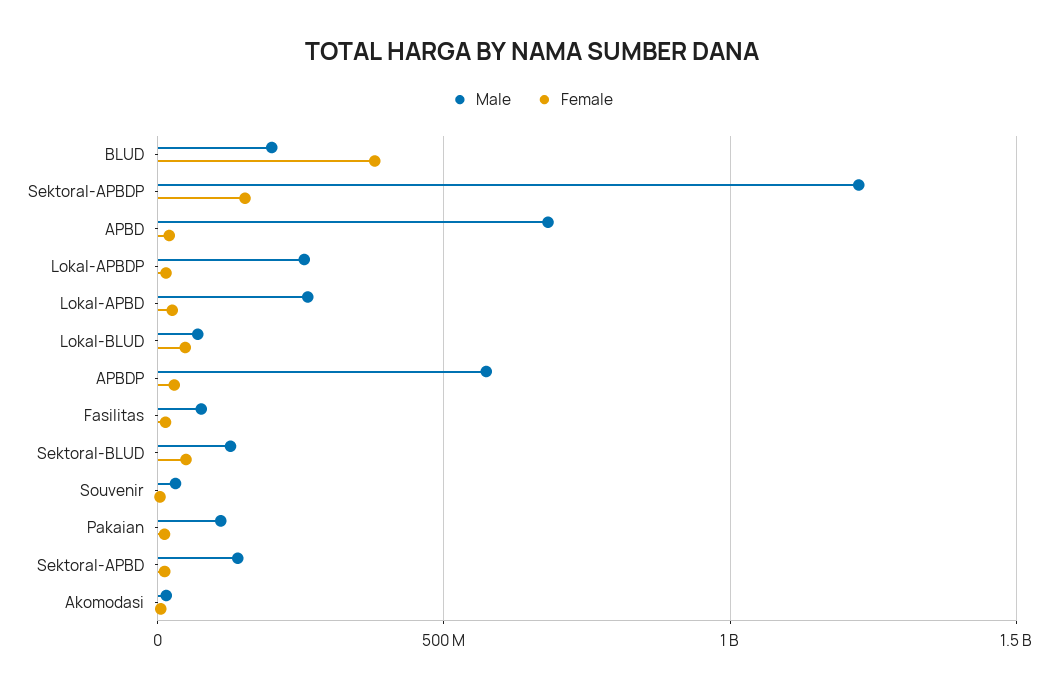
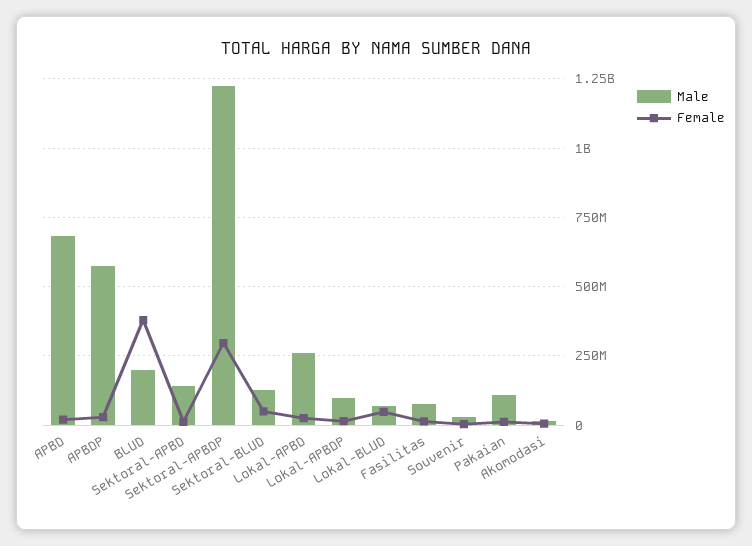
Female, Sektoral-APBDP: 150000000 -> 300000000
Male, Lokal-APBDP: 250000000 -> 100000000

